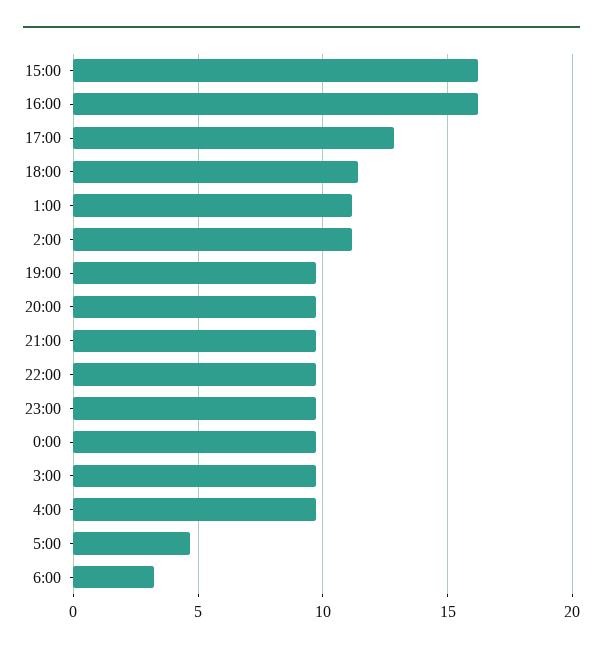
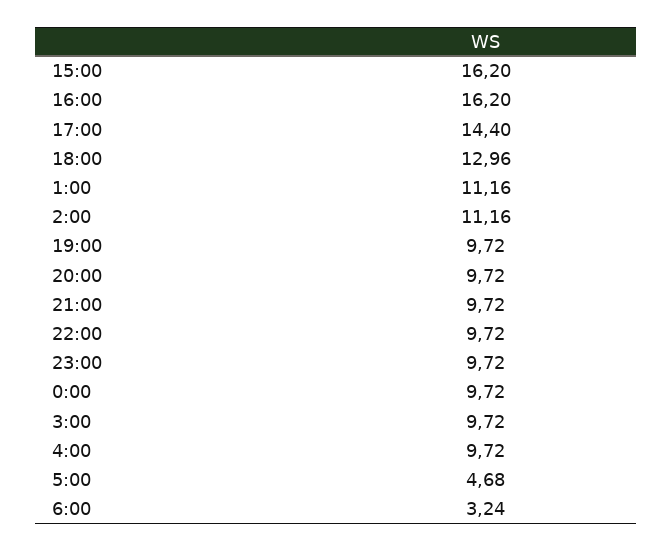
17:00: 13 -> 14.4
18:00: 11.5 -> 12.96

